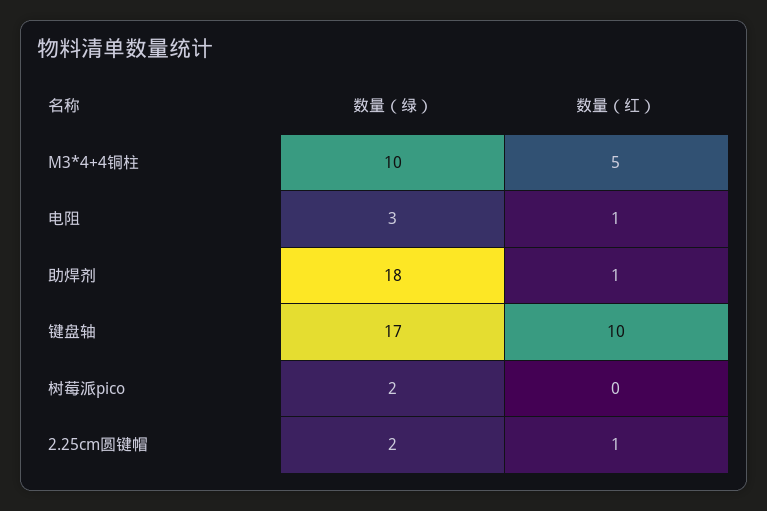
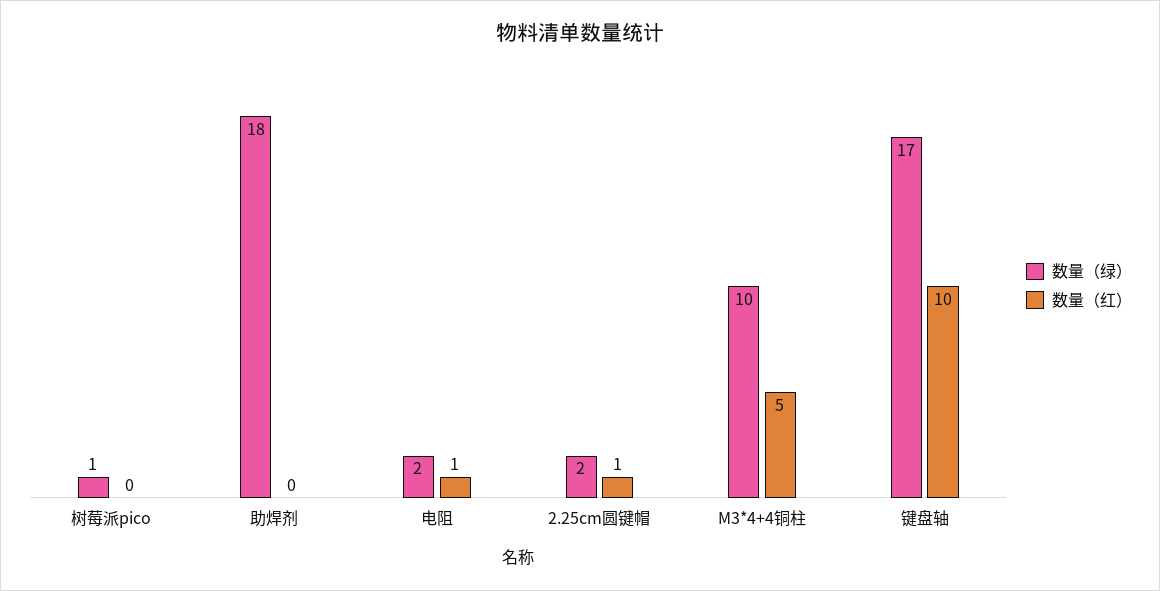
数量（绿）, 电阻: 3 -> 2
数量（红）, 助焊剂: 1 -> 0
数量（绿）, 树莓派pico: 2 -> 1

